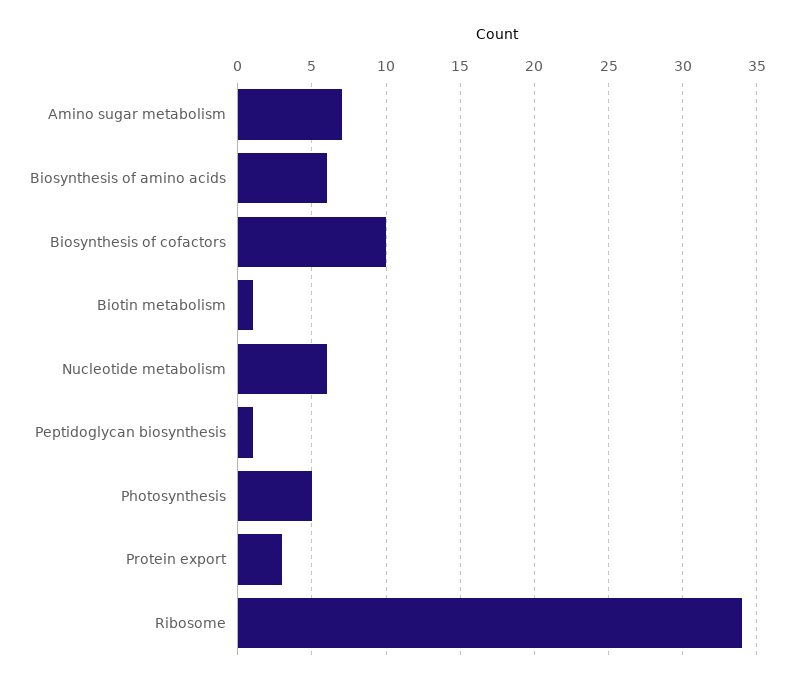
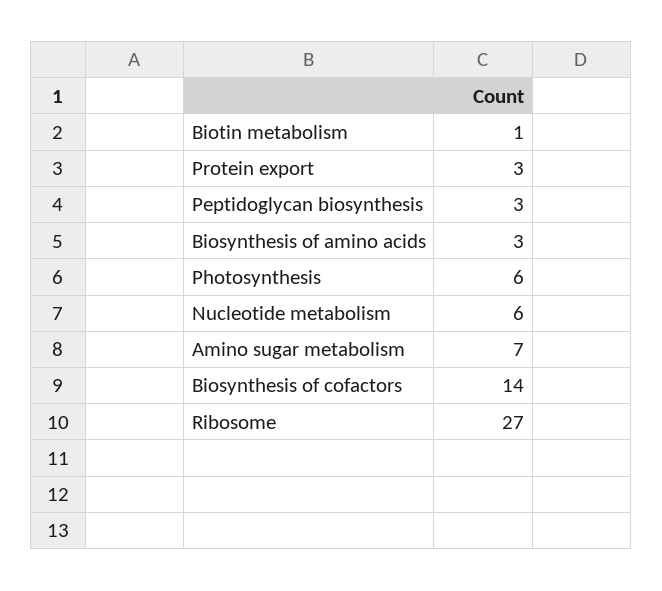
Biosynthesis of amino acids: 6 -> 3
Biosynthesis of cofactors: 10 -> 14
Peptidoglycan biosynthesis: 1 -> 3
Photosynthesis: 5 -> 6
Ribosome: 34 -> 27

